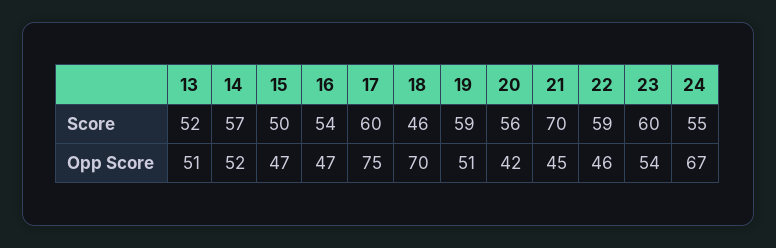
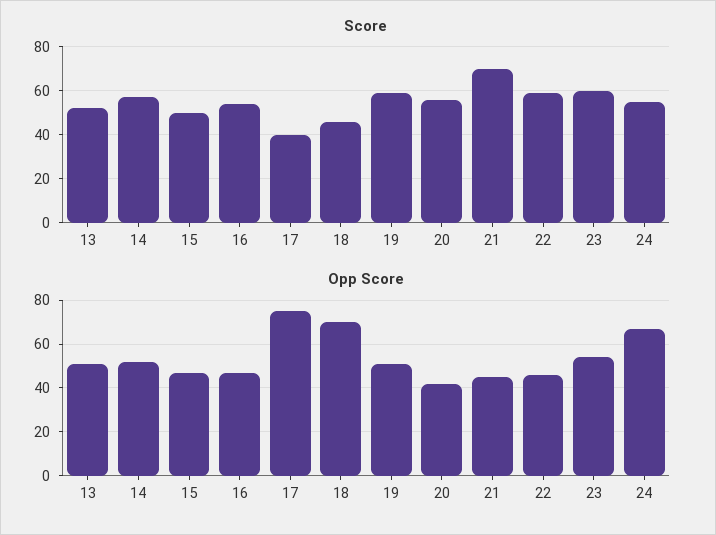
Score, 17: 60 -> 40

